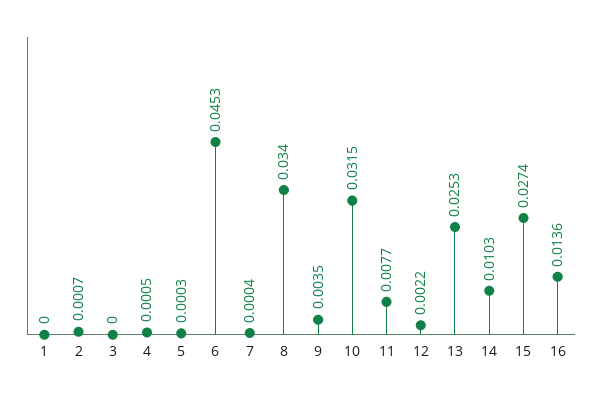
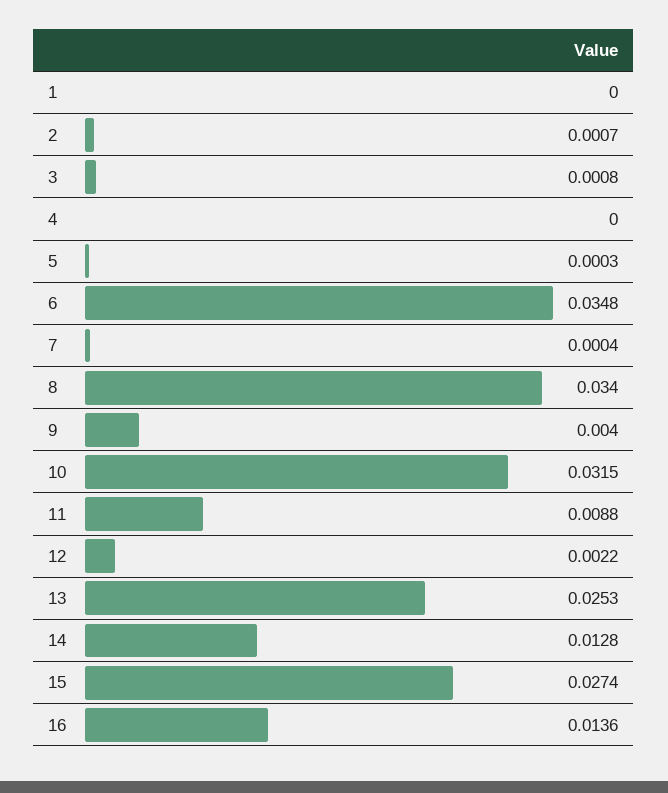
3: 0 -> 0.0008
4: 0.0005 -> 0
6: 0.0453 -> 0.0348
9: 0.0035 -> 0.004
11: 0.0077 -> 0.0088
14: 0.0103 -> 0.0128

